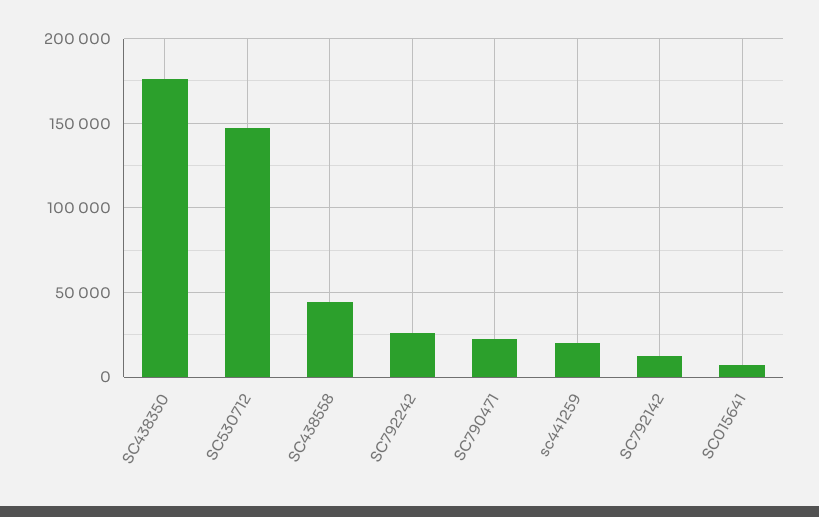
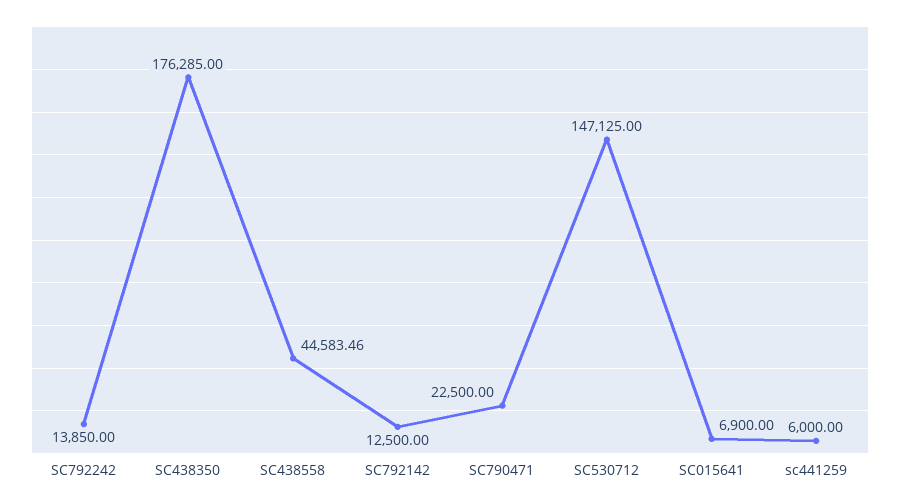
SC792242: 25000 -> 13850
sc441259: 20000 -> 6000

